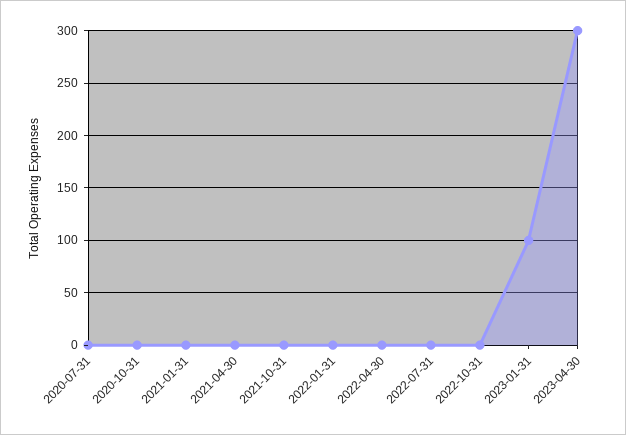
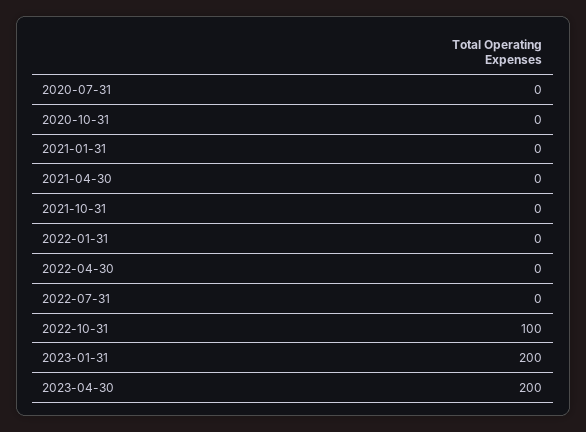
2022-10-31: 0 -> 100
2023-01-31: 100 -> 200
2023-04-30: 300 -> 200

